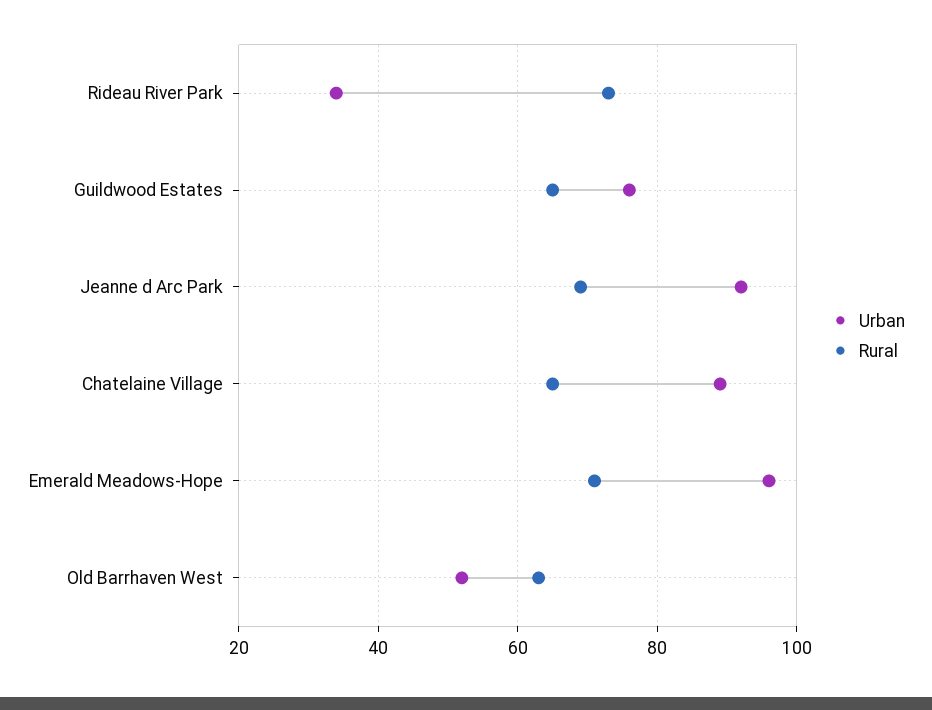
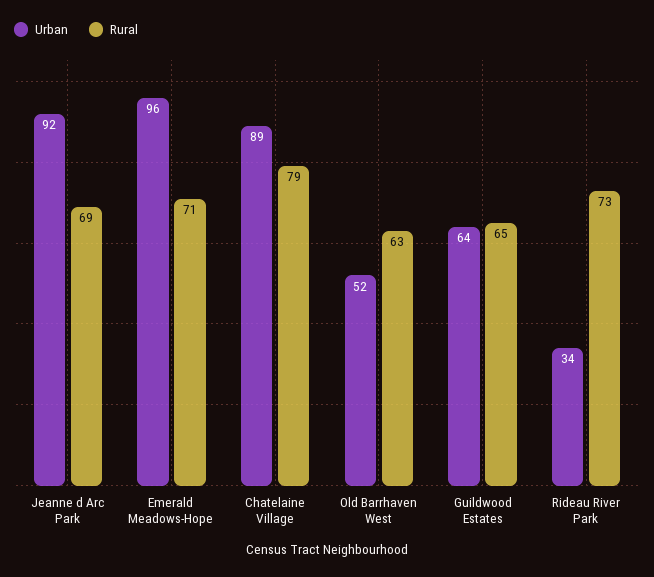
Urban, Guildwood Estates: 75 -> 64
Rural, Chatelaine Village: 65 -> 79

